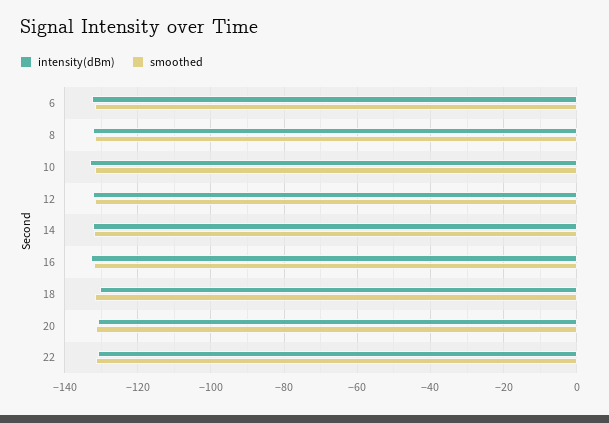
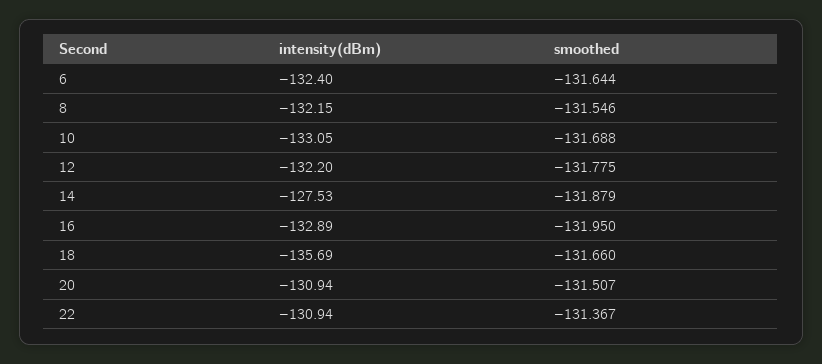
intensity(dBm), 14: -132 -> -127.53
intensity(dBm), 18: -130 -> -135.69

